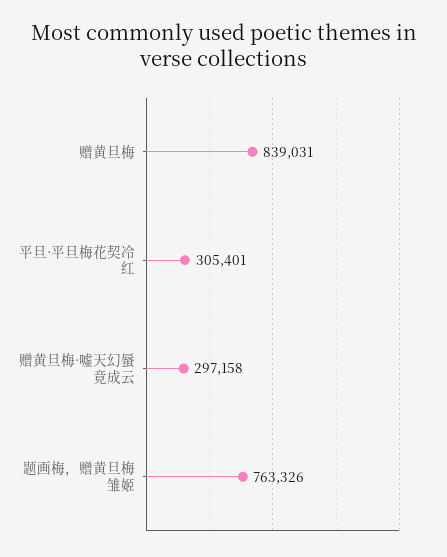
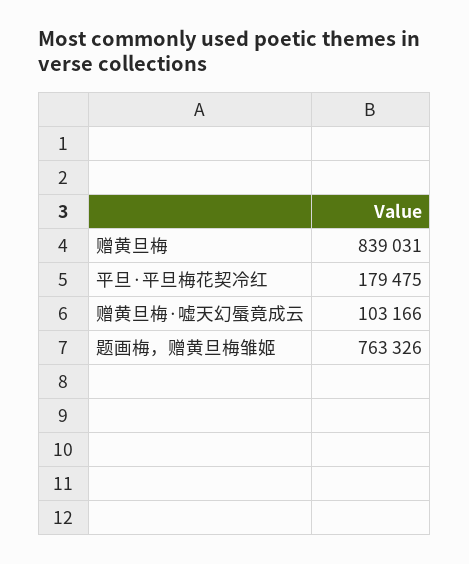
平旦·平旦梅花契冷红: 305401 -> 179475
赠黄旦梅·嘘天幻蜃竟成云: 297158 -> 103166

